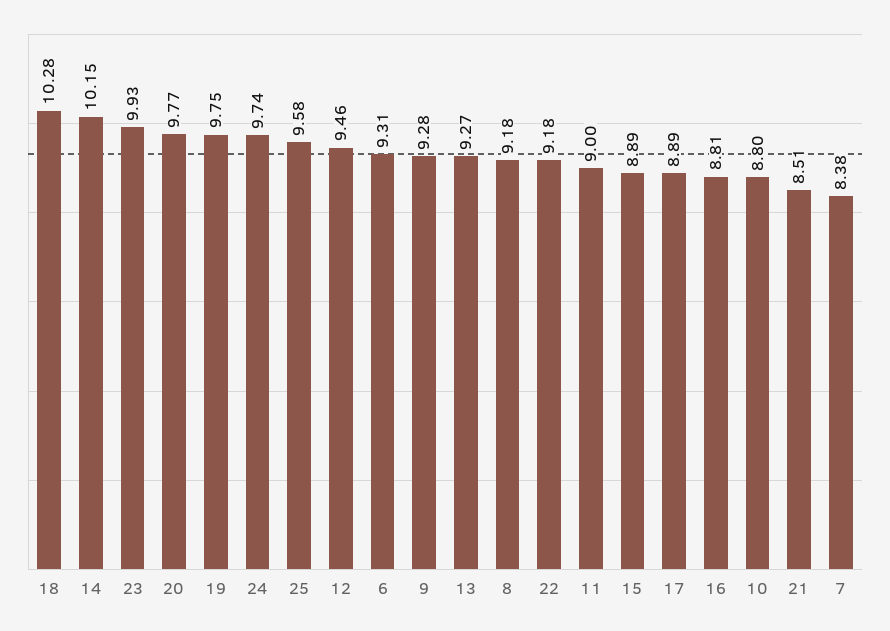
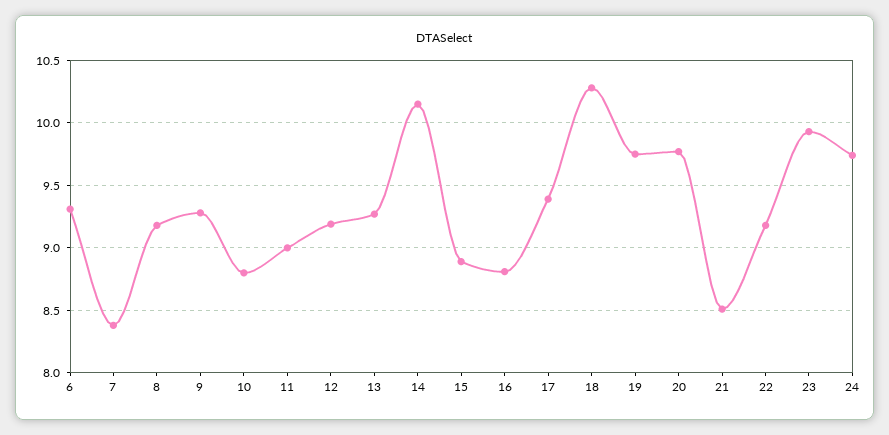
25: 9.58 -> none
12: 9.46 -> 9.2
17: 8.89 -> 9.4

